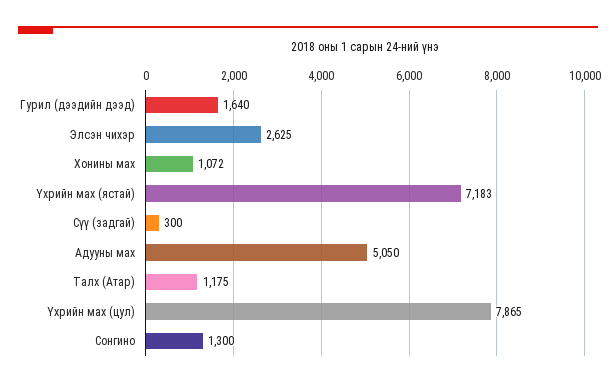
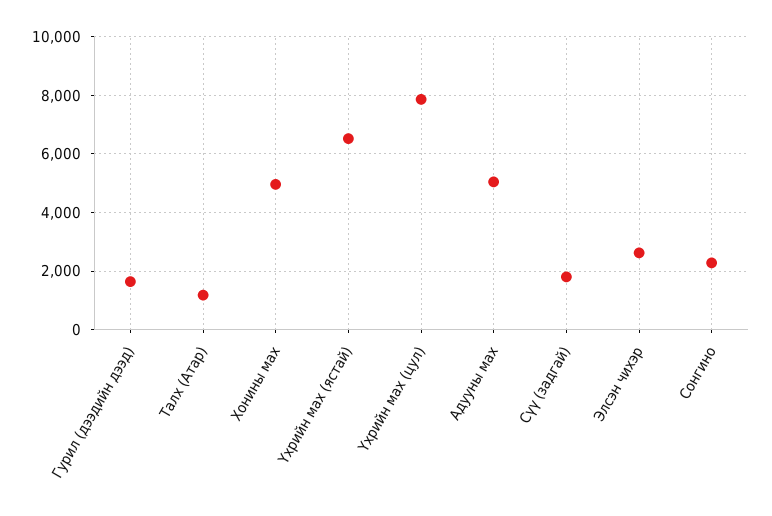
Хонины мах: 1072 -> 5000
Үхрийн мах (ястай): 7183 -> 6500
Сүү (задгай): 300 -> 1750
Сонгино: 1300 -> 2250

